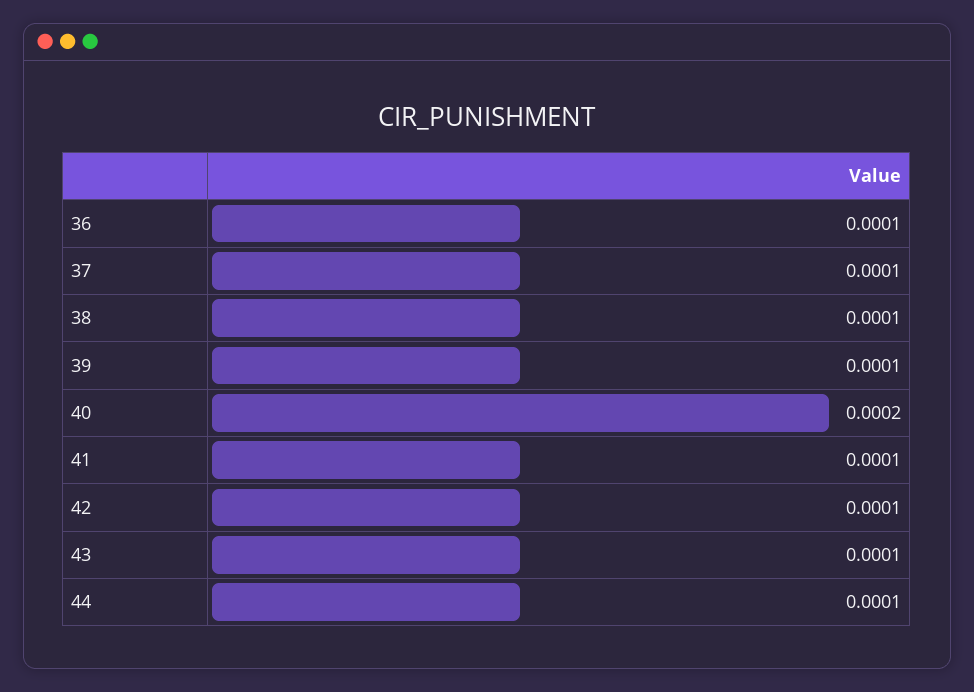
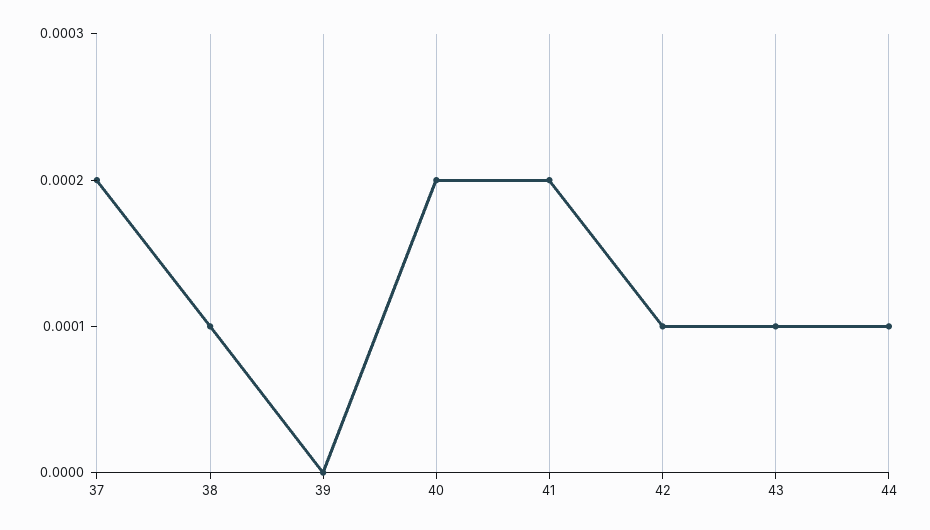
36: 0.0001 -> none
37: 0.0001 -> 0.0002
39: 0.0001 -> 0
41: 0.0001 -> 0.0002

